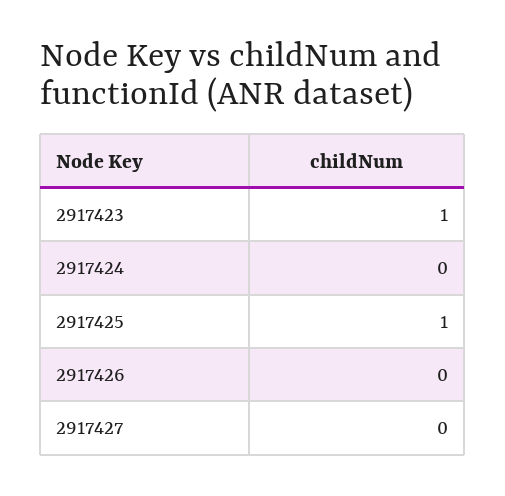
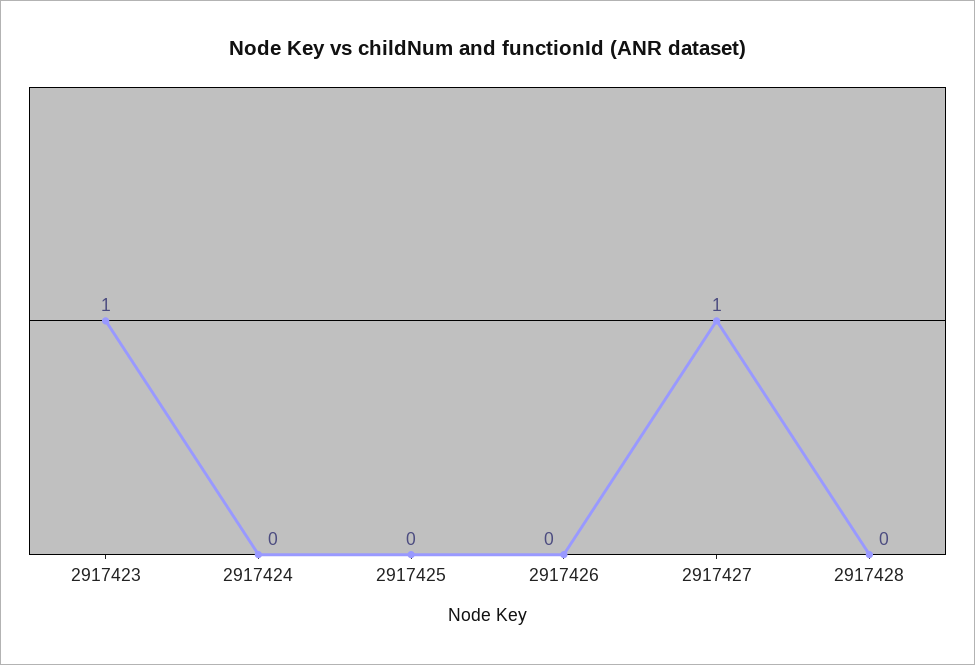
2917425: 1 -> 0
2917427: 0 -> 1
2917428: none -> 0

